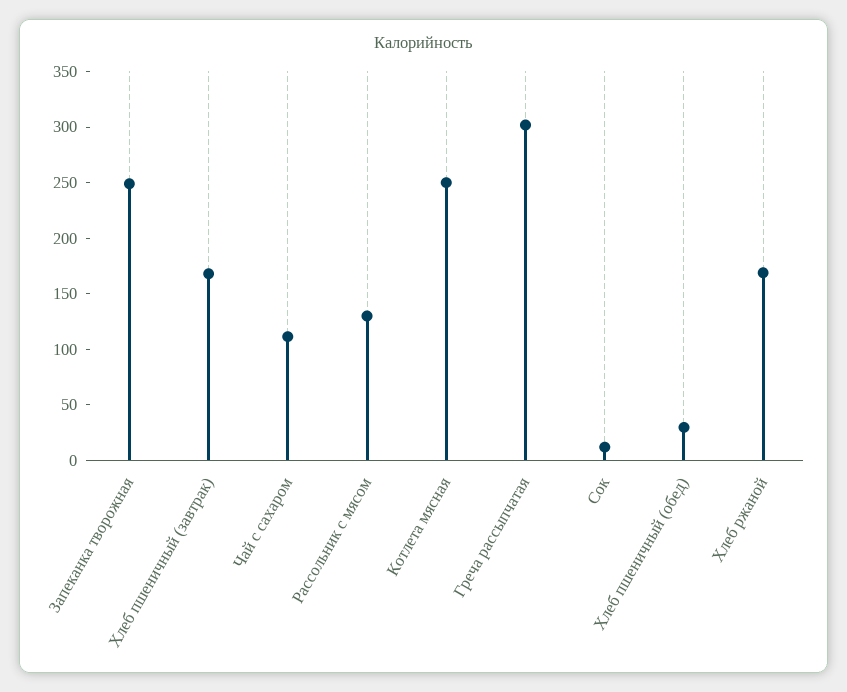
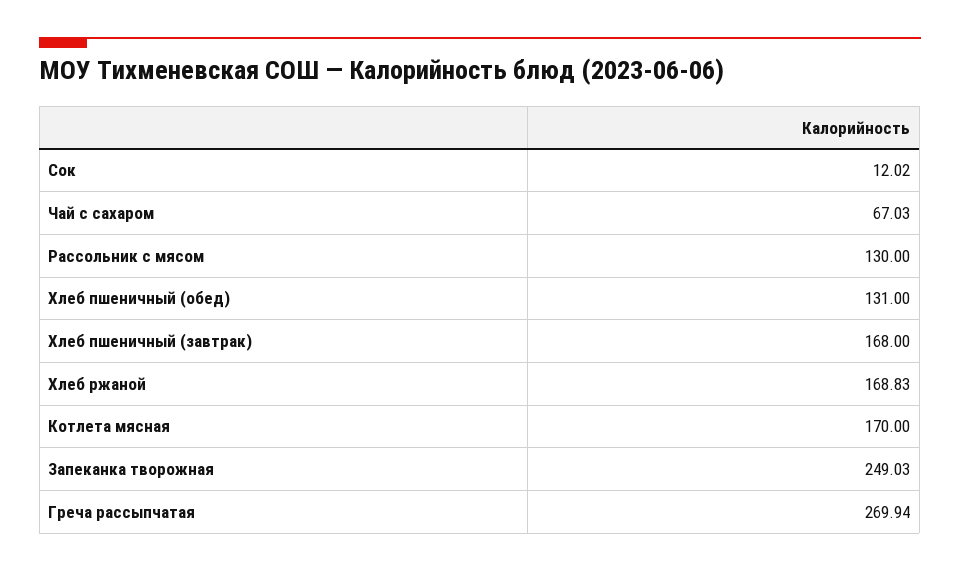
Чай с сахаром: 110 -> 67.03
Котлета мясная: 250 -> 170
Греча рассыпчатая: 300 -> 269.94
Хлеб пшеничный (обед): 30 -> 131

